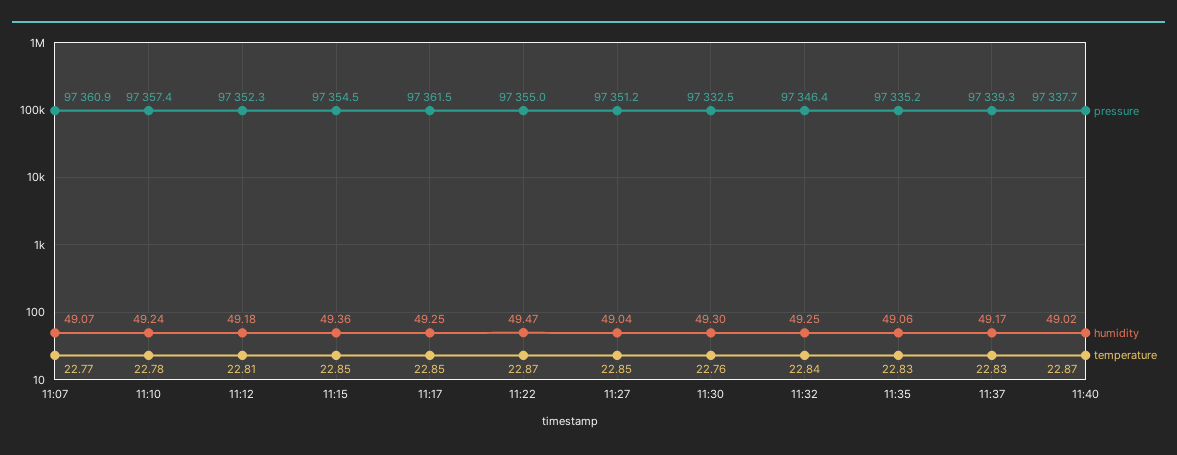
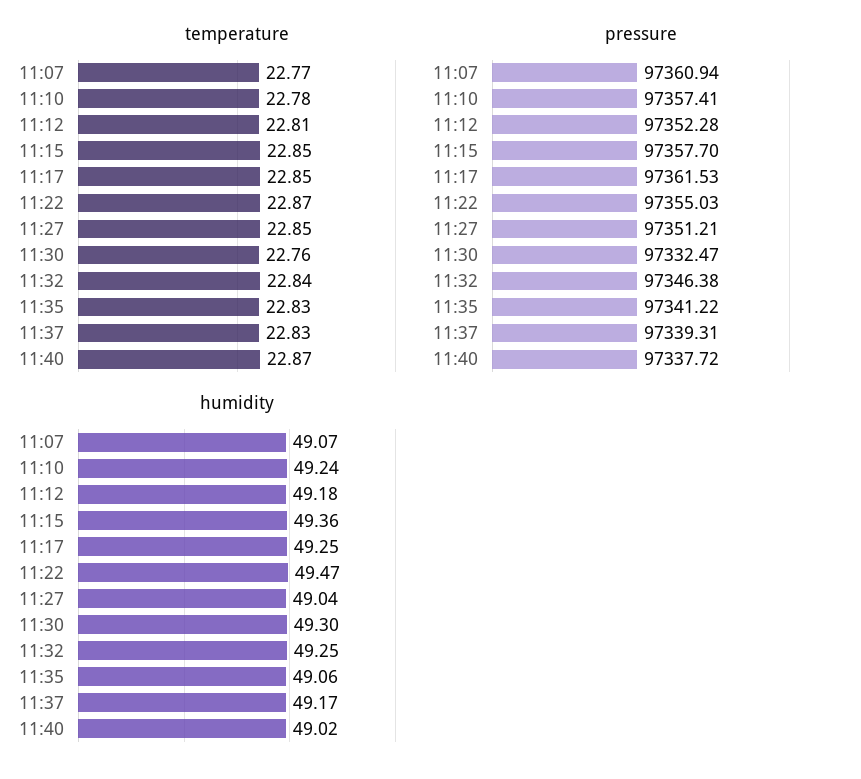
pressure, 11:15: 97354.5 -> 97357.7
pressure, 11:35: 97335.2 -> 97341.22

